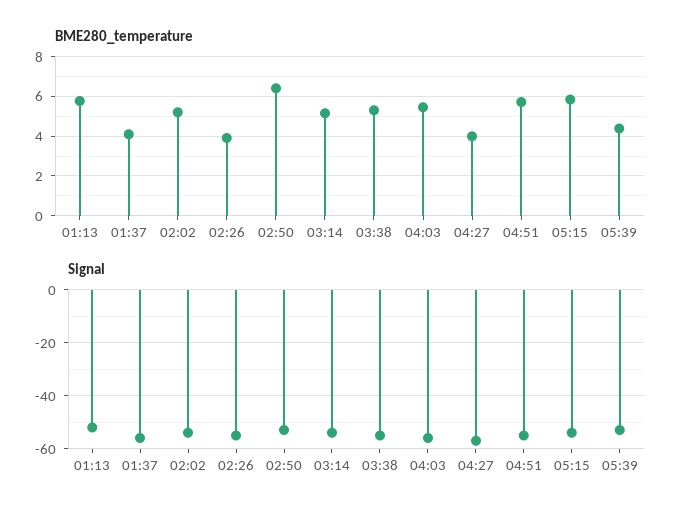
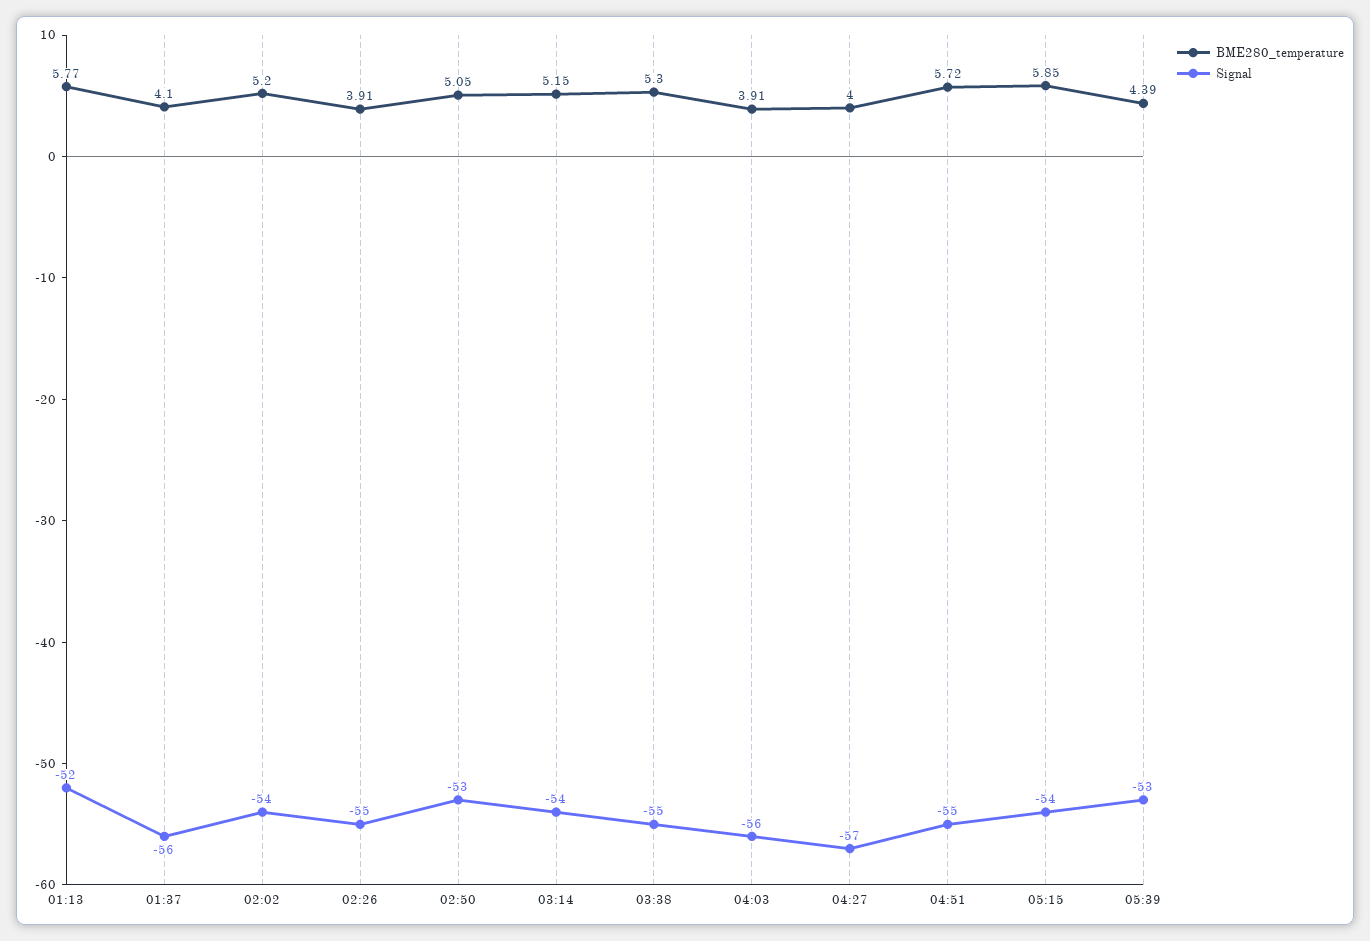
BME280_temperature, 02:50: 6.5 -> 5.05
BME280_temperature, 04:03: 5.5 -> 3.91

